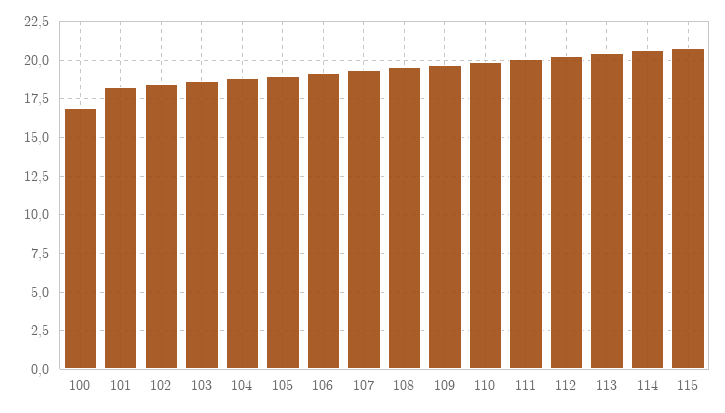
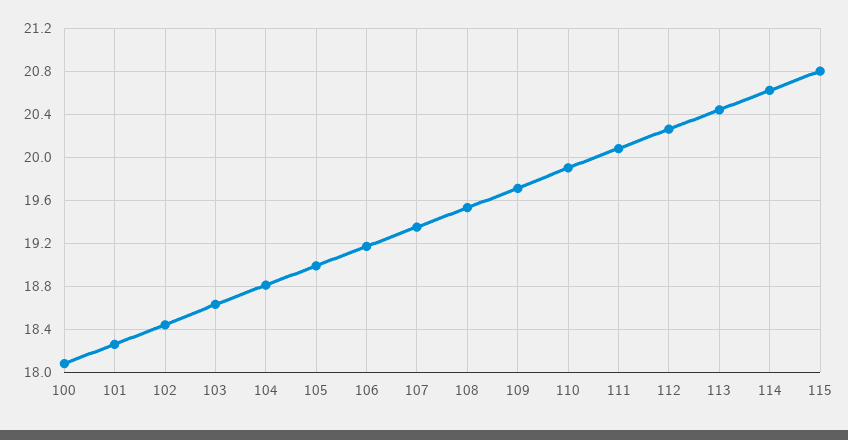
100: 17 -> 18.1

